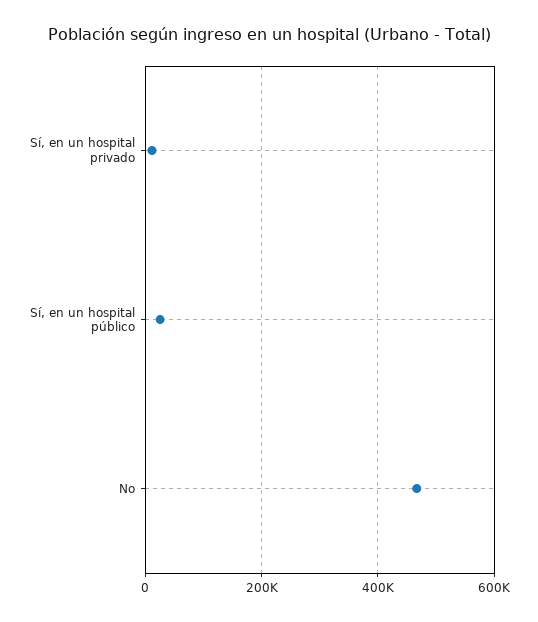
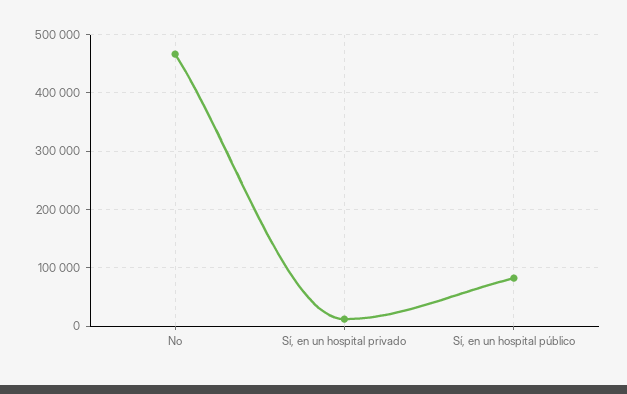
Sí, en un hospital público: 20000 -> 80000

